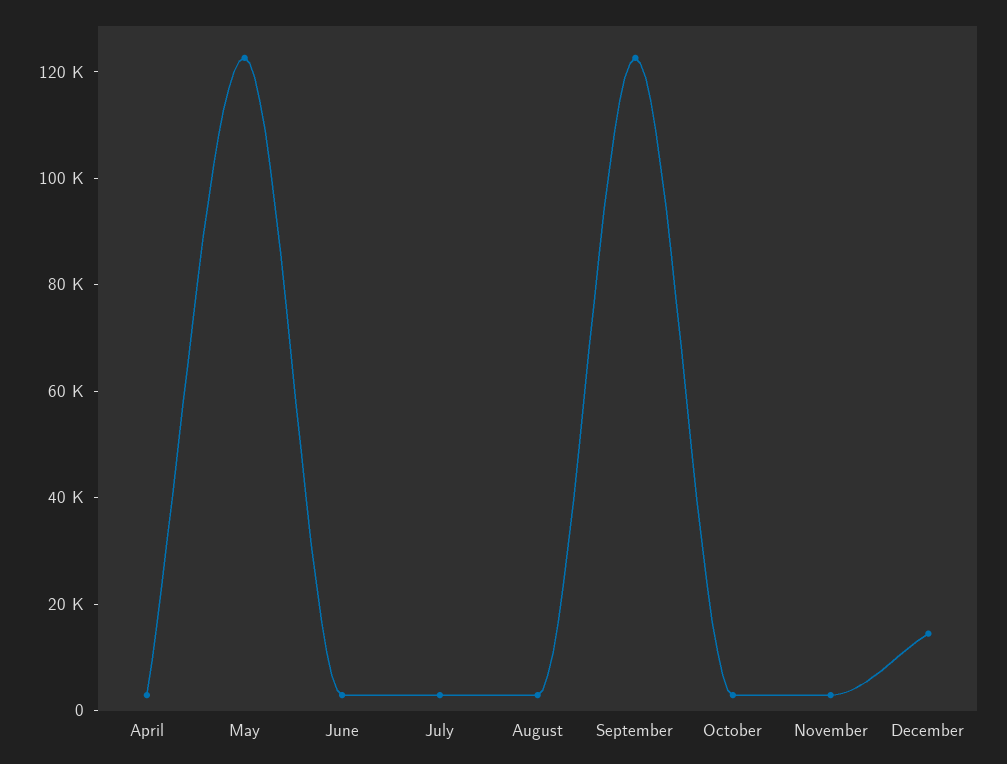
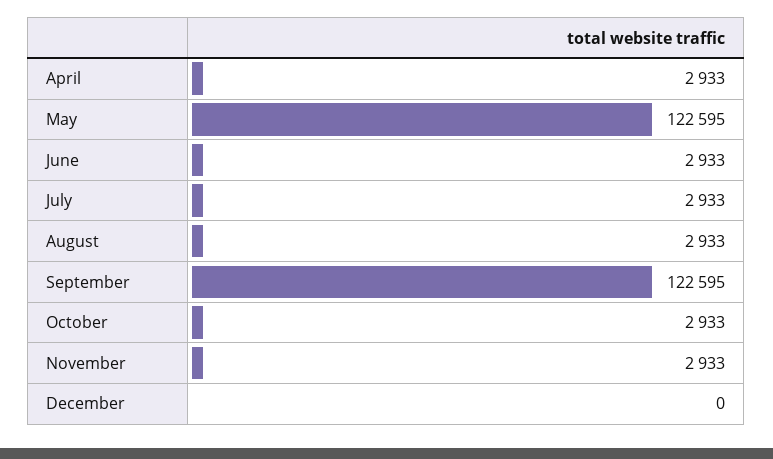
December: 15000 -> 0

